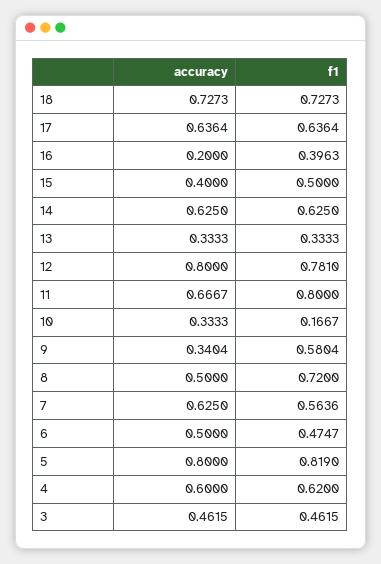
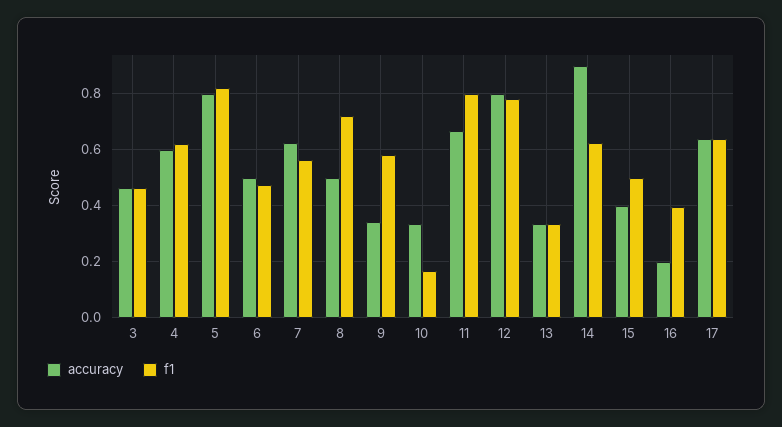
accuracy, 18: 0.7273 -> none
f1, 18: 0.7273 -> none
accuracy, 14: 0.625 -> 0.9

